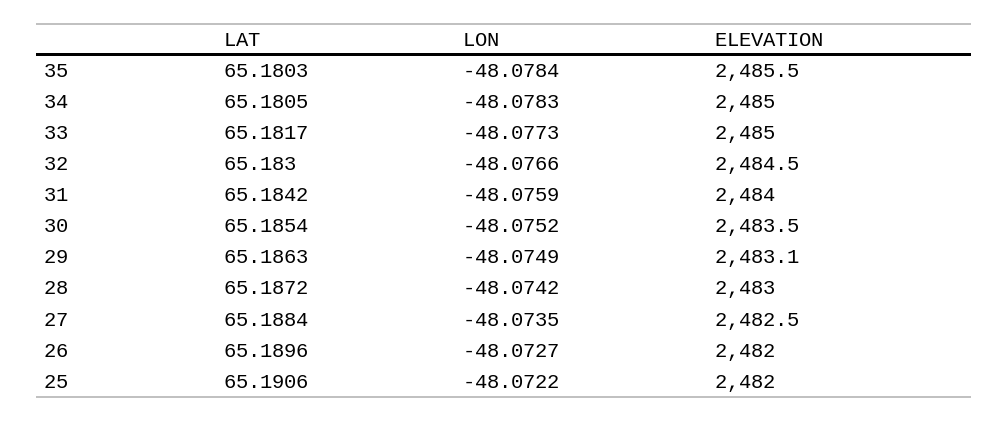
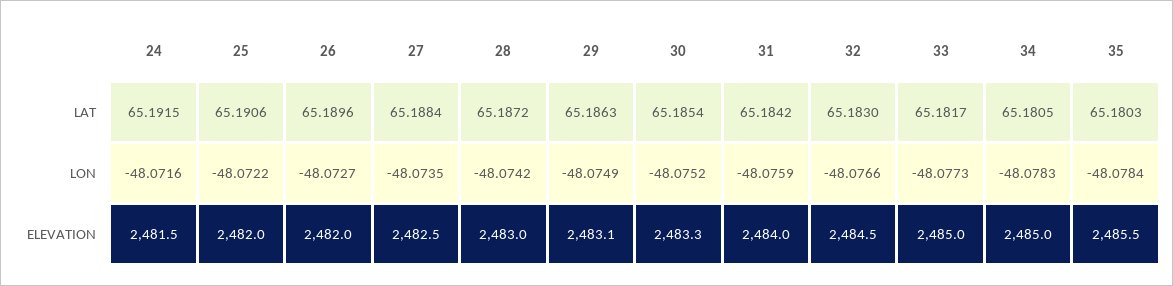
ELEVATION, 30: 2483.5 -> 2483.3
LAT, 24: none -> 65.1915
LON, 24: none -> -48.0716
ELEVATION, 24: none -> 2481.5

